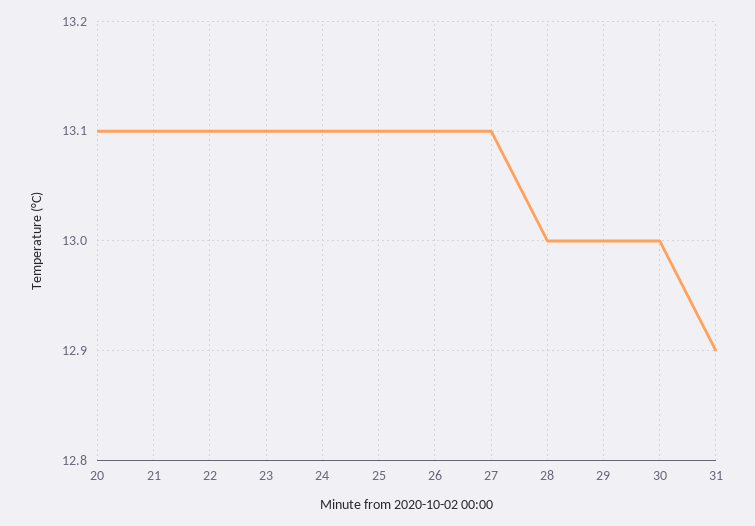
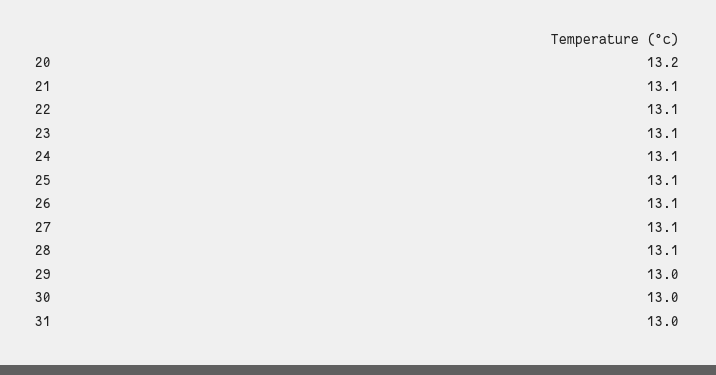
20: 13.1 -> 13.2
28: 13 -> 13.1
31: 12.9 -> 13

